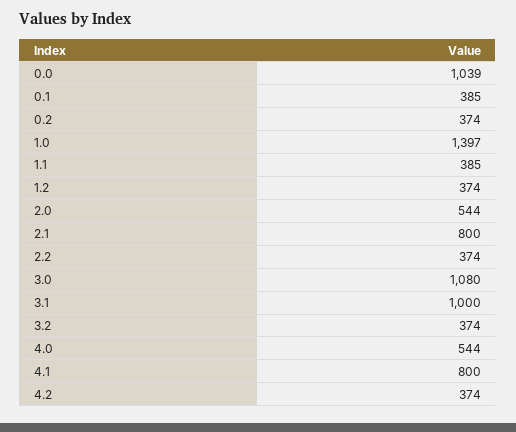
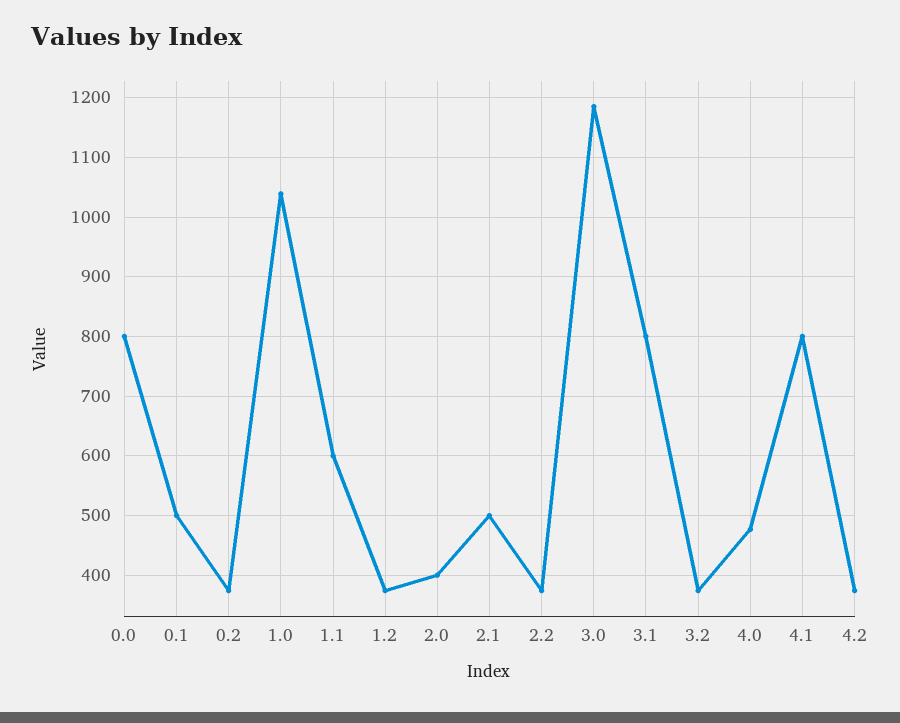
0.0: 1039 -> 800
0.1: 385 -> 500
1.0: 1397 -> 1040
1.1: 385 -> 600
2.0: 544 -> 400
2.1: 800 -> 500
3.0: 1080 -> 1180
3.1: 1000 -> 800
4.0: 544 -> 480

